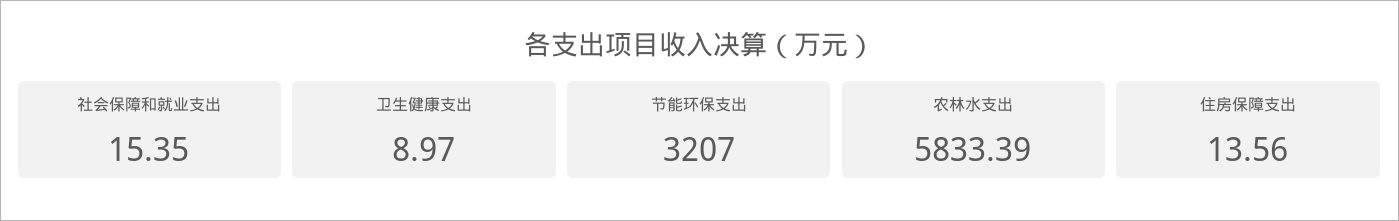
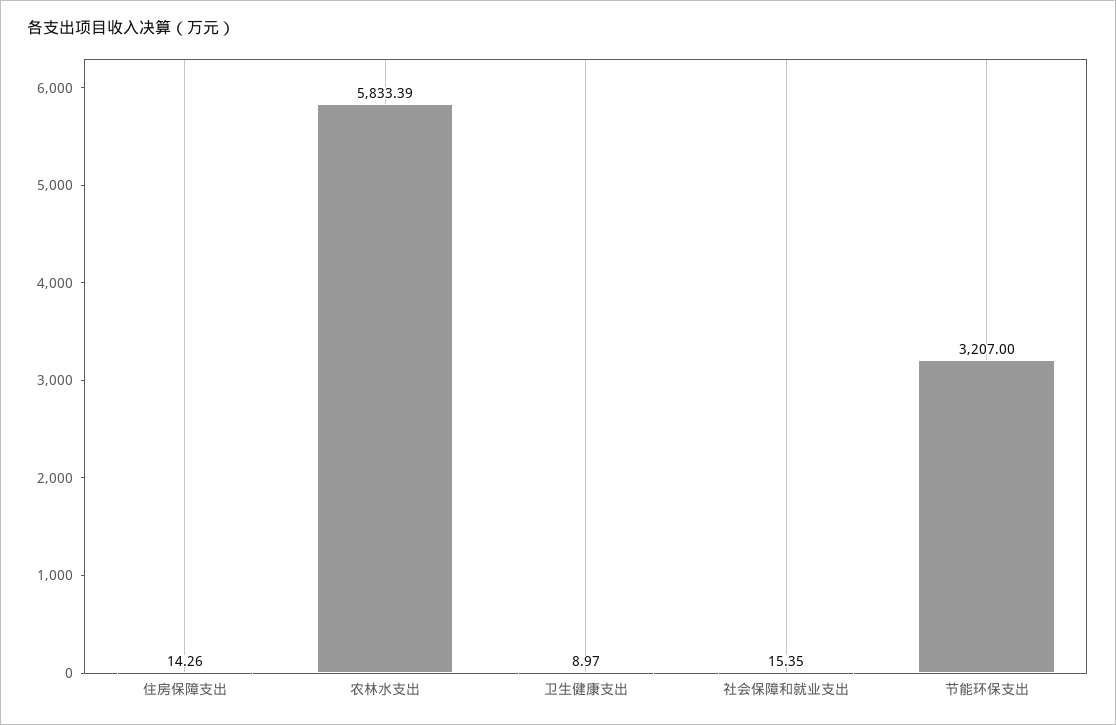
住房保障支出: 13.56 -> 14.26

